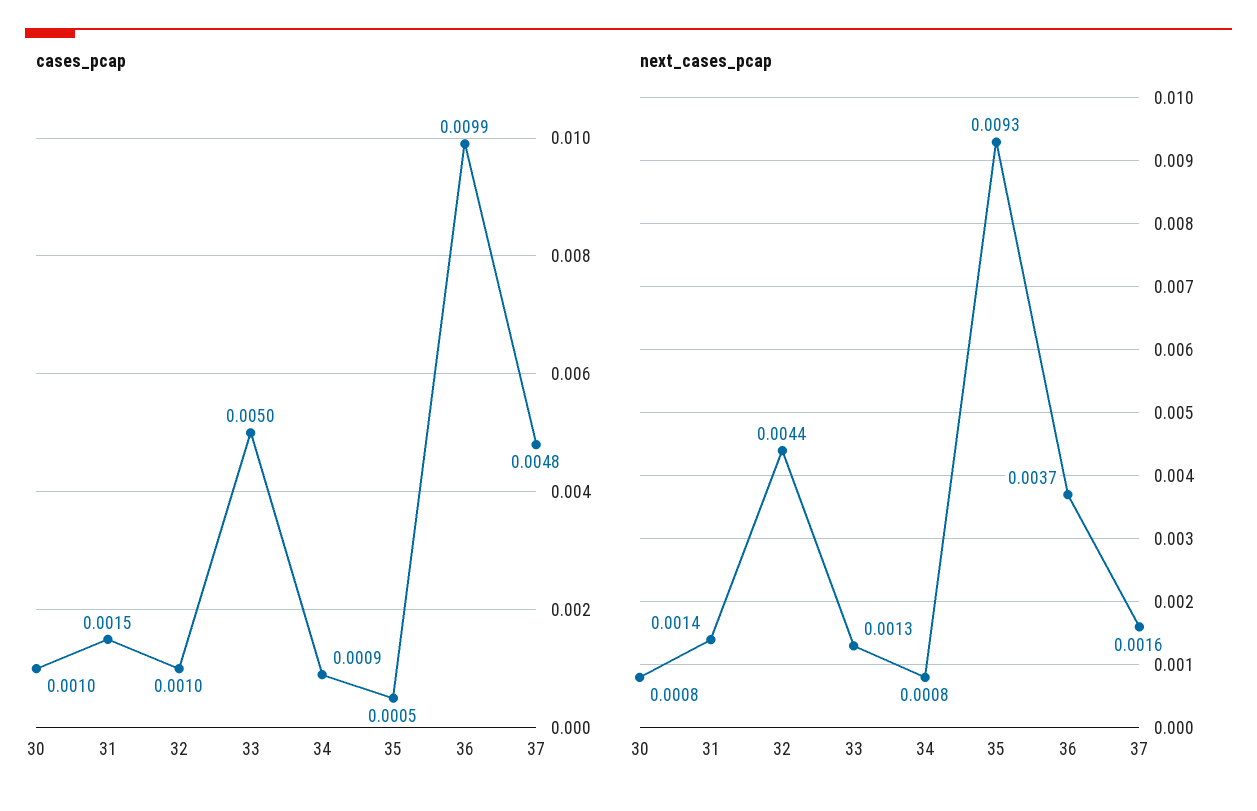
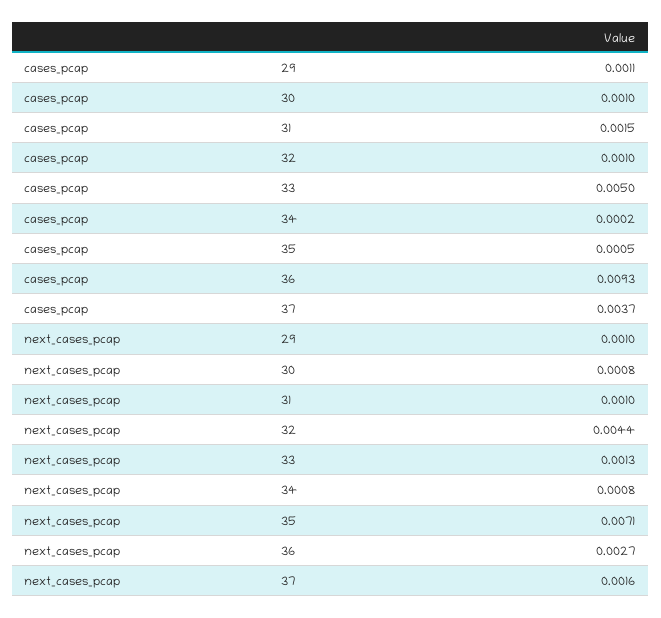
cases_pcap, 34: 0.0009 -> 0.0002
cases_pcap, 36: 0.0099 -> 0.0093
cases_pcap, 37: 0.0048 -> 0.0037
next_cases_pcap, 31: 0.0014 -> 0.001
next_cases_pcap, 35: 0.0093 -> 0.0071
next_cases_pcap, 36: 0.0037 -> 0.0027
cases_pcap, 29: none -> 0.0011
next_cases_pcap, 29: none -> 0.001

